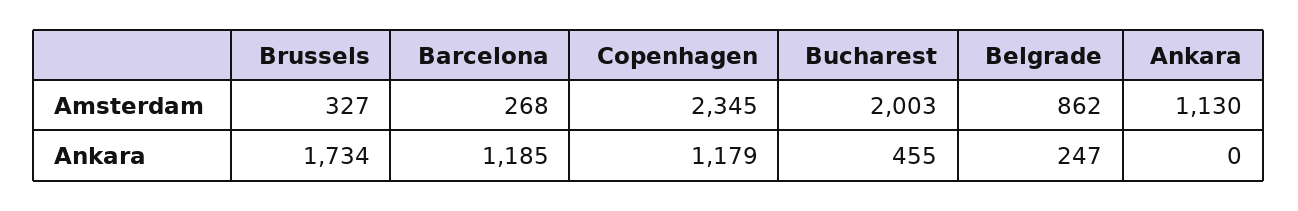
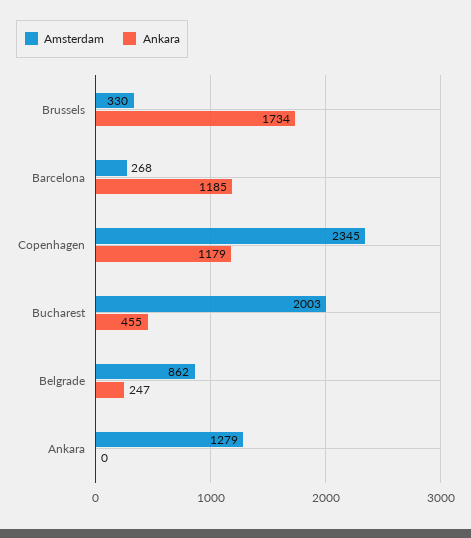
Amsterdam, Brussels: 327 -> 330
Amsterdam, Ankara: 1130 -> 1279

